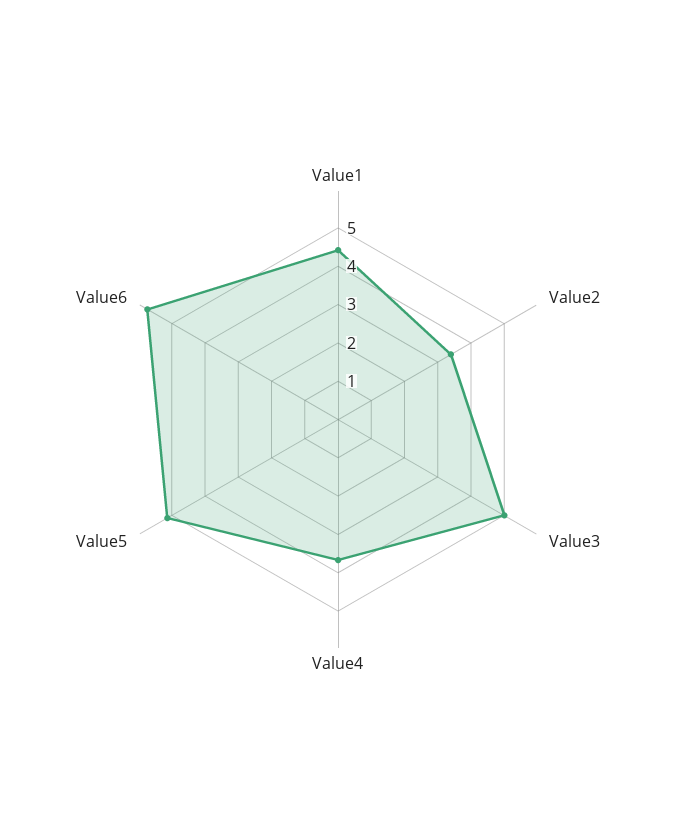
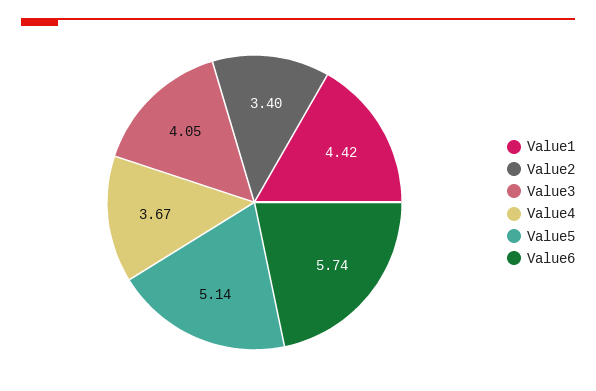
Value3: 5 -> 4.05

